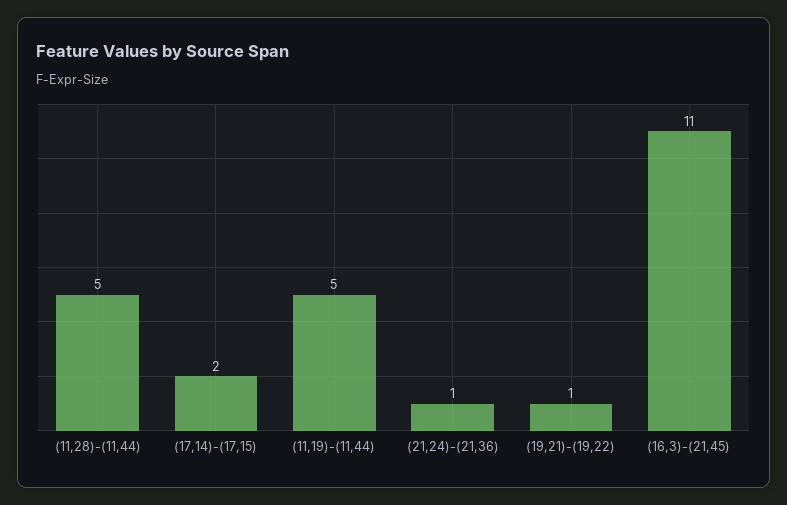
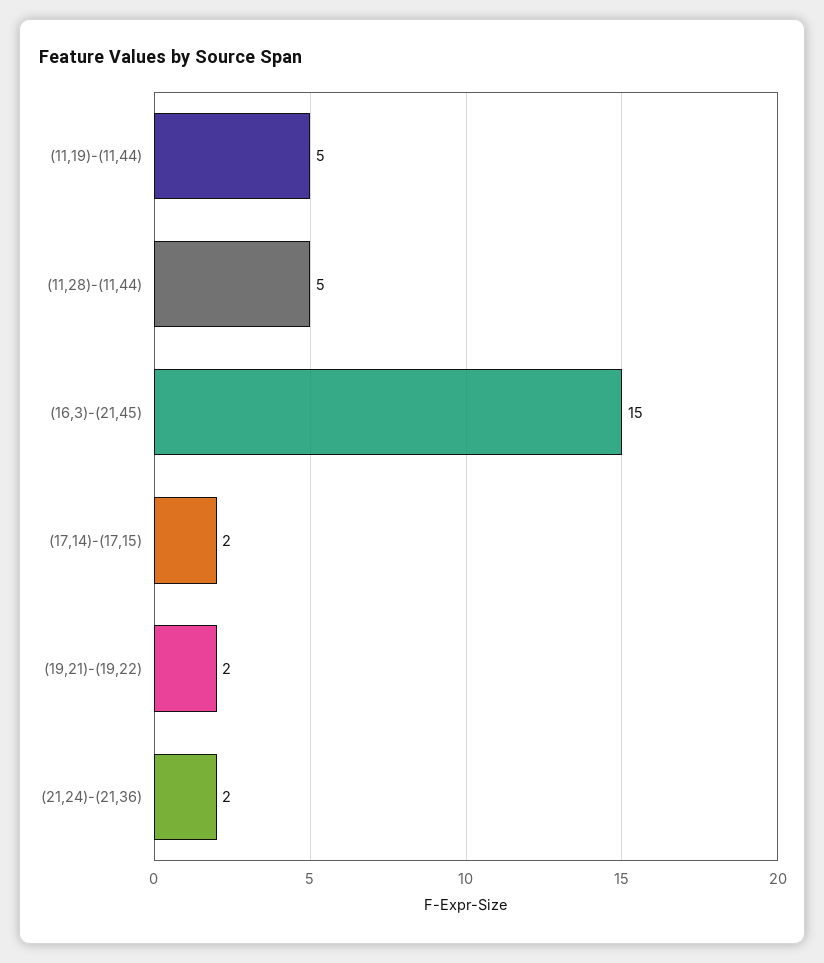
(21,24)-(21,36): 1 -> 2
(19,21)-(19,22): 1 -> 2
(16,3)-(21,45): 11 -> 15

